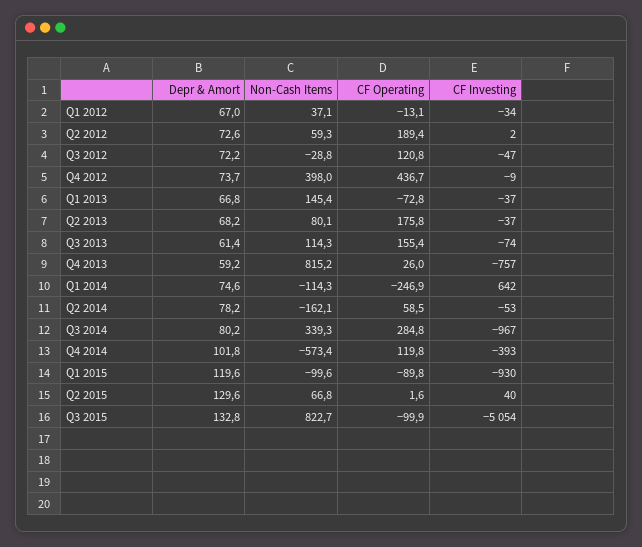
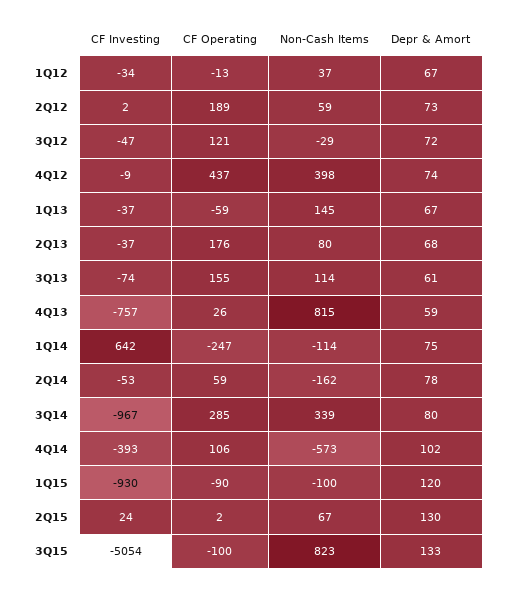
CF Operating, Q1 2013: -72.8 -> -59
CF Operating, Q4 2014: 119.8 -> 106
CF Investing, Q2 2015: 40 -> 24

